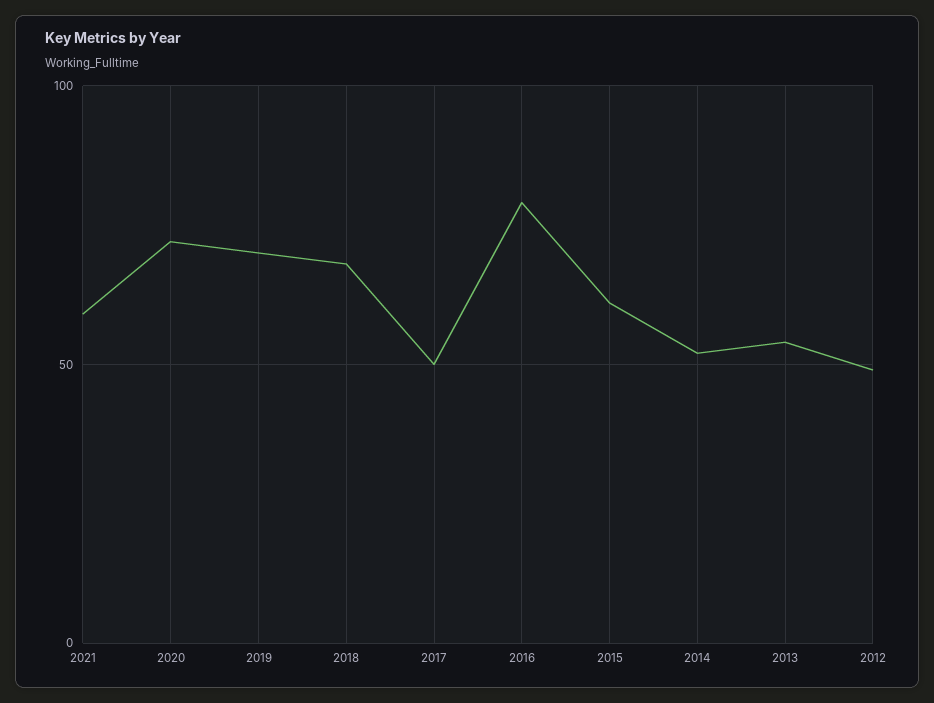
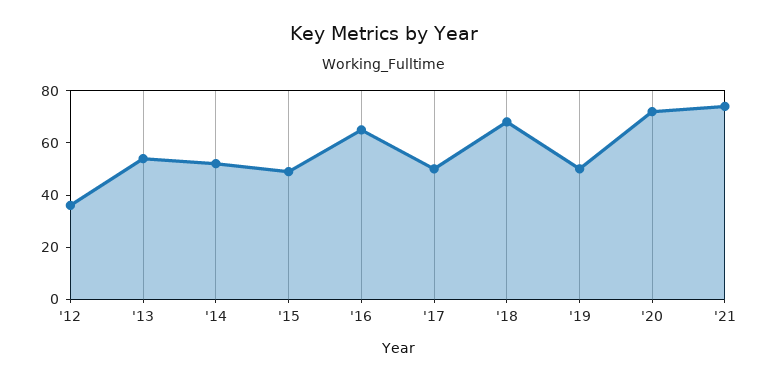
2021: 60 -> 75
2019: 70 -> 50
2016: 80 -> 65
2015: 60 -> 50
2012: 50 -> 35

